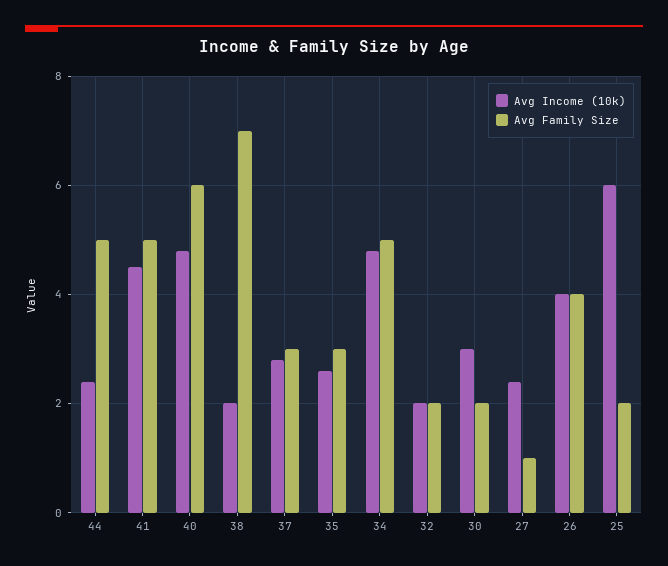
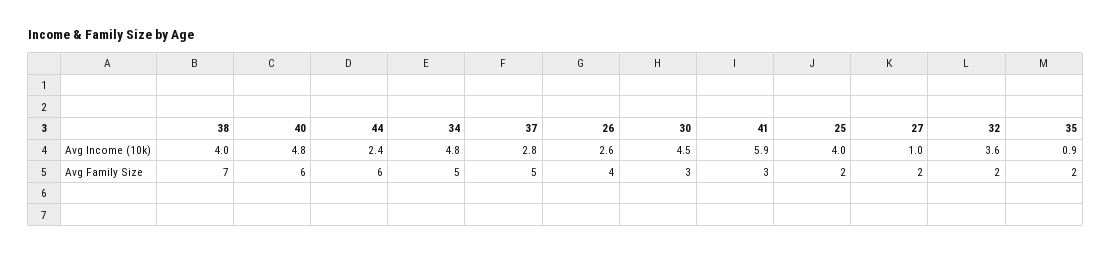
Avg Family Size, 44: 5 -> 6
Avg Income (10k), 41: 4.5 -> 5.9
Avg Family Size, 41: 5 -> 3
Avg Income (10k), 38: 2 -> 4
Avg Family Size, 37: 3 -> 5
Avg Income (10k), 35: 2.5 -> 0.9
Avg Family Size, 35: 3 -> 2
Avg Income (10k), 32: 2 -> 3.6
Avg Income (10k), 30: 3 -> 4.5
Avg Family Size, 30: 2 -> 3
Avg Income (10k), 27: 2.5 -> 1
Avg Family Size, 27: 1 -> 2
Avg Income (10k), 26: 4 -> 2.6
Avg Income (10k), 25: 6 -> 4

